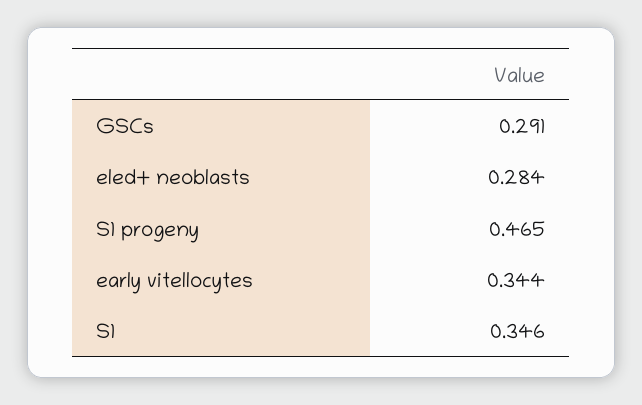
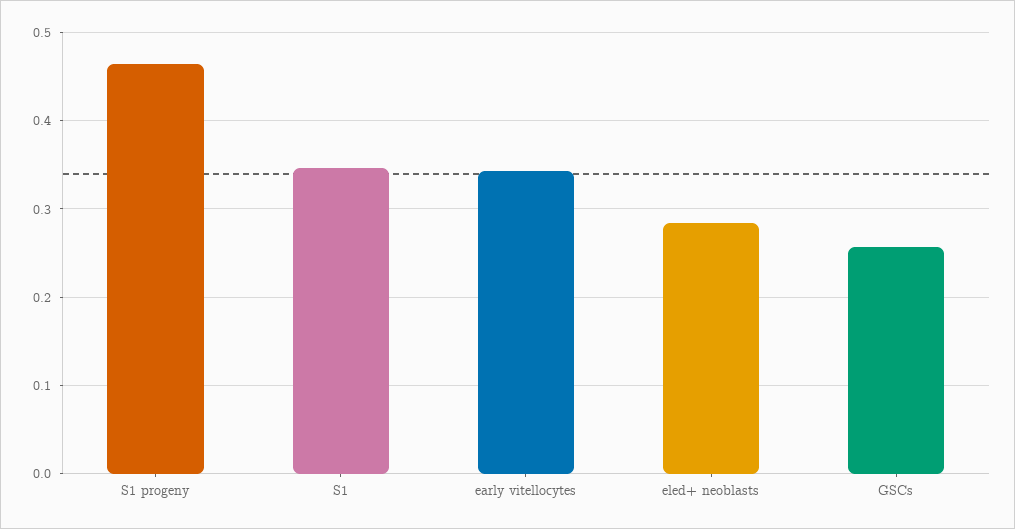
GSCs: 0.291 -> 0.26

